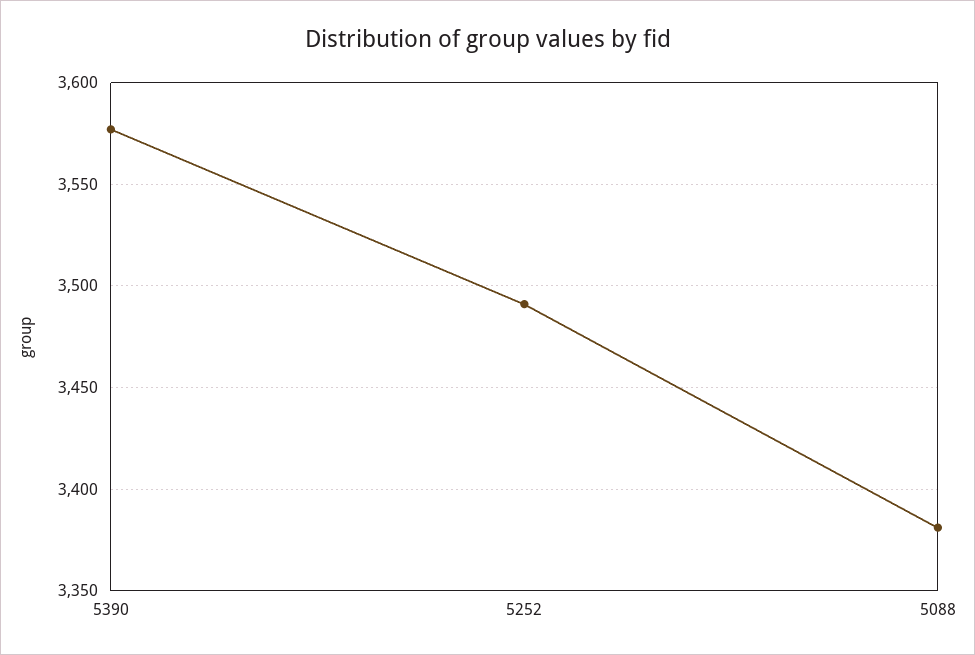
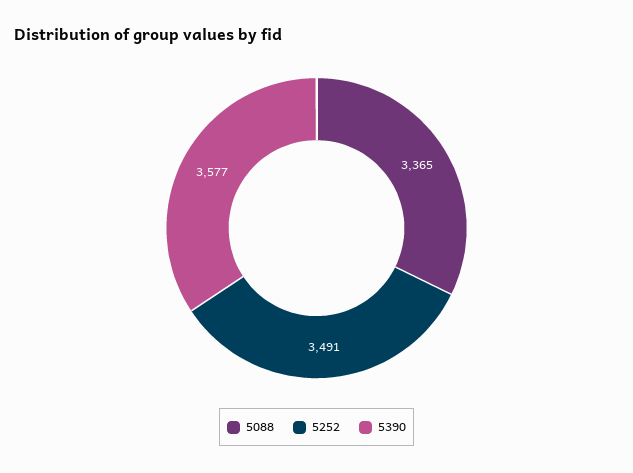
5088: 3380 -> 3365

